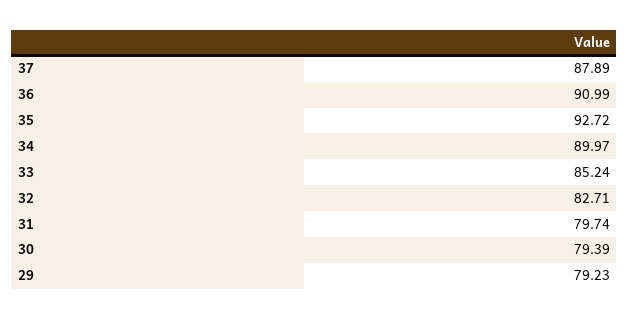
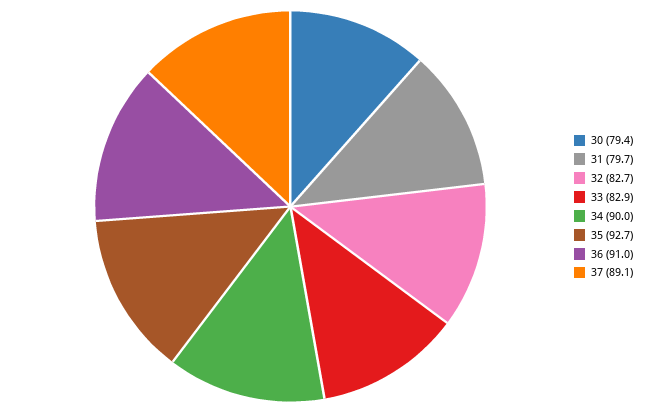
37: 87.89 -> 89.1
33: 85.24 -> 82.9
29: 79.23 -> none

